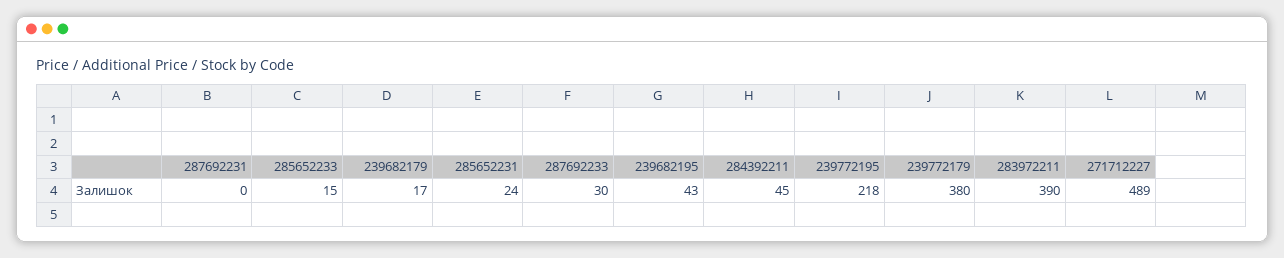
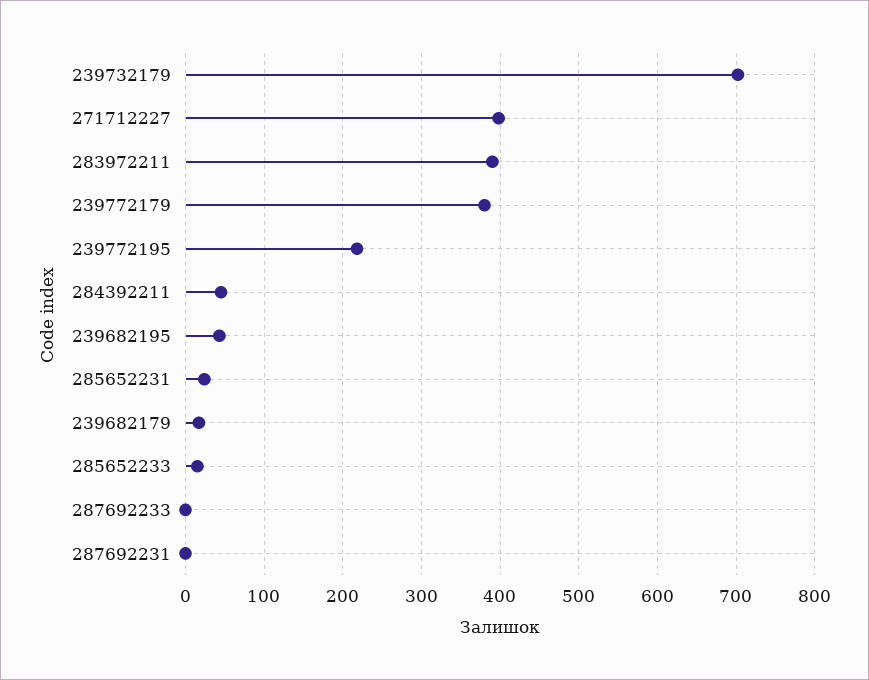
287692233: 30 -> 0
271712227: 489 -> 400
239732179: none -> 700

